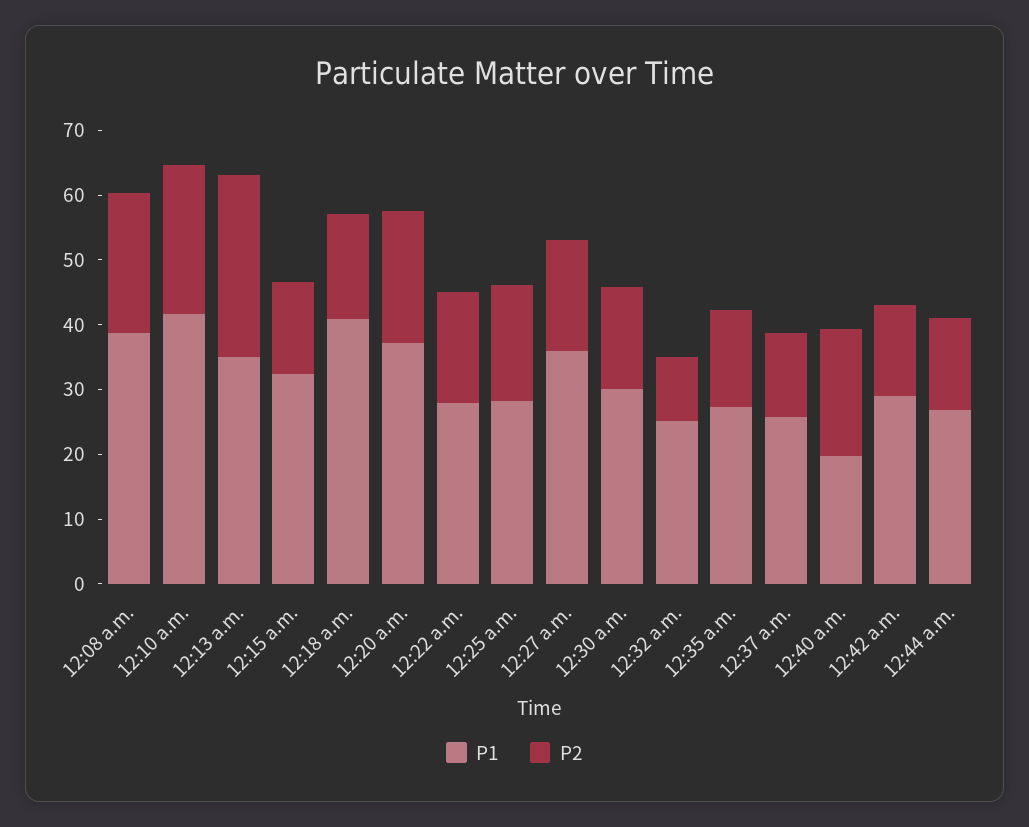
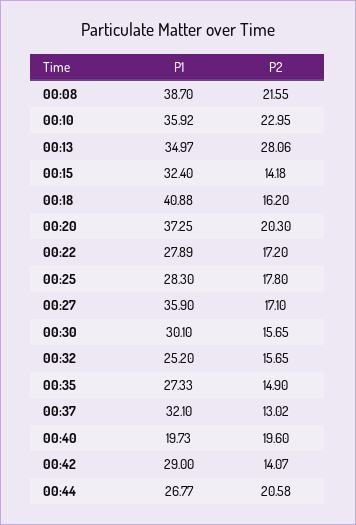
P1, 12:10 a.m.: 42 -> 35.92
P2, 12:32 a.m.: 10 -> 15.65
P1, 12:37 a.m.: 26 -> 32.1
P2, 12:44 a.m.: 14 -> 20.58

